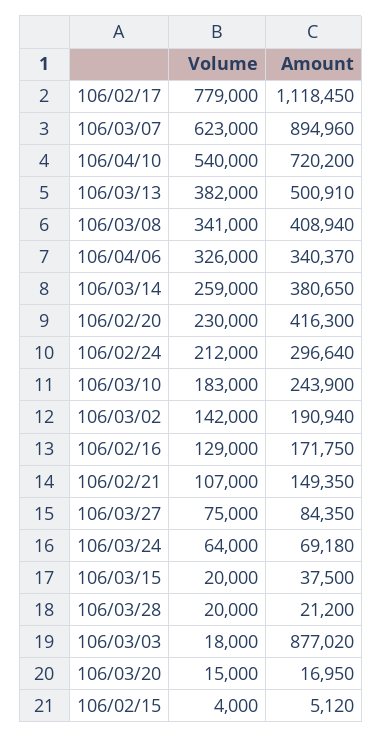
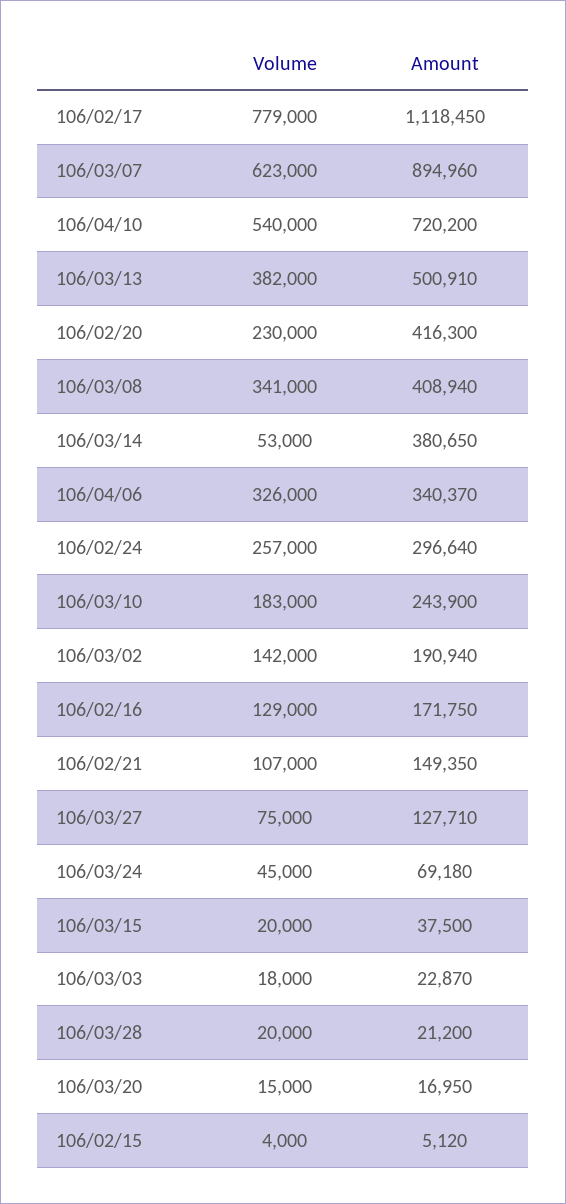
Volume, 106/03/14: 259000 -> 53000
Volume, 106/02/24: 212000 -> 257000
Amount, 106/03/27: 84350 -> 127710
Volume, 106/03/24: 64000 -> 45000
Amount, 106/03/03: 877020 -> 22870

